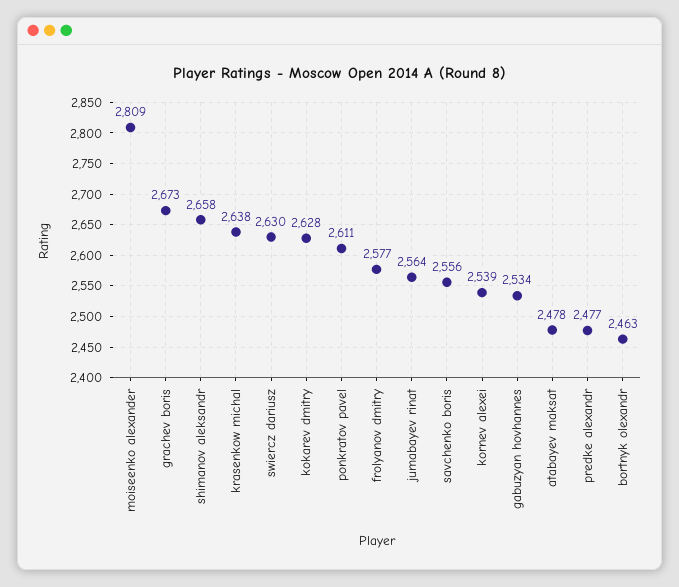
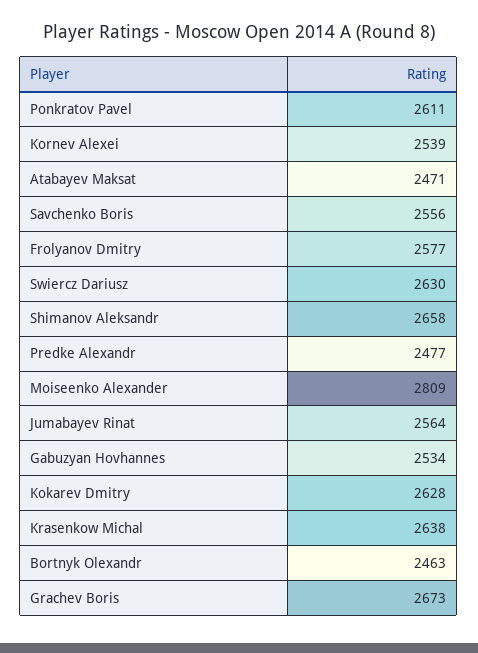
atabayev maksat: 2478 -> 2471

